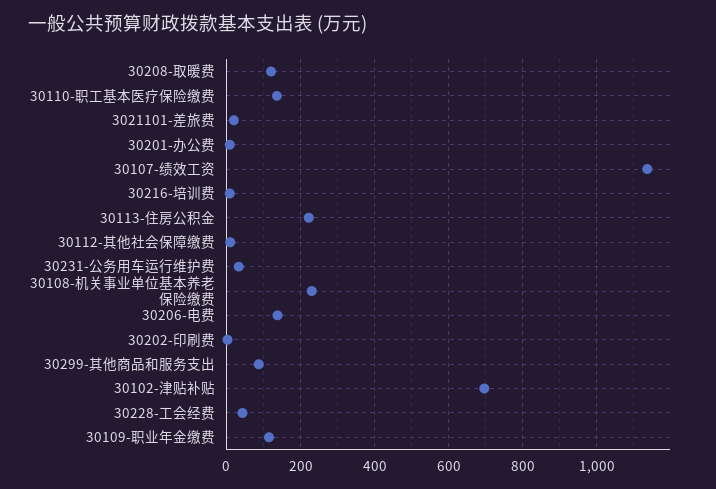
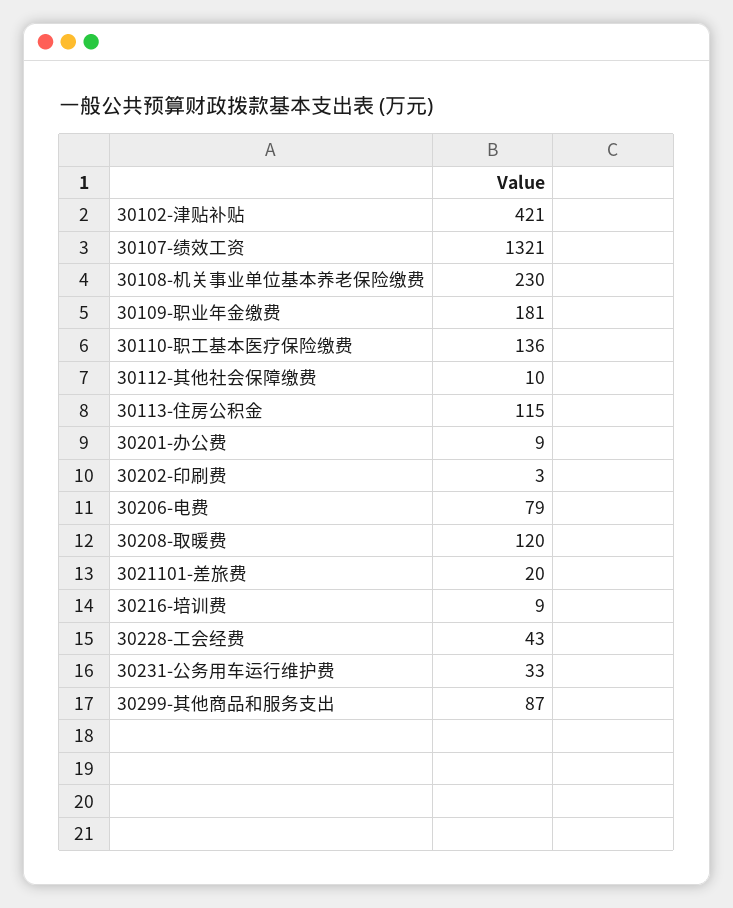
30107-绩效工资: 1140 -> 1321
30113-住房公积金: 220 -> 115
30206-电费: 140 -> 79
30102-津贴补贴: 700 -> 421
30109-职业年金缴费: 120 -> 181

